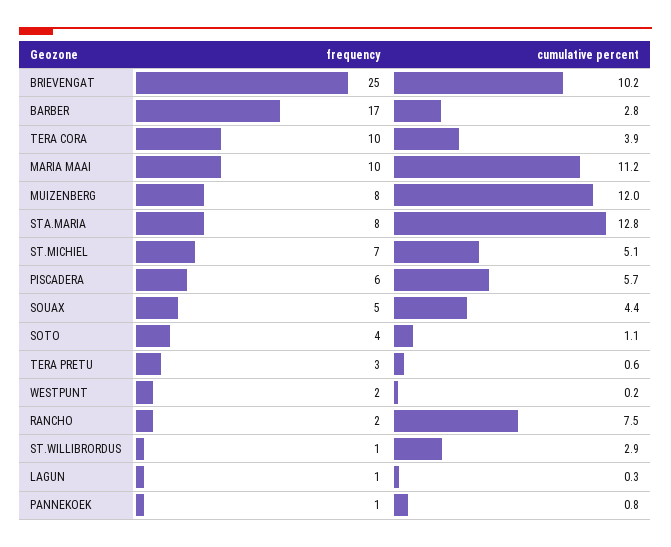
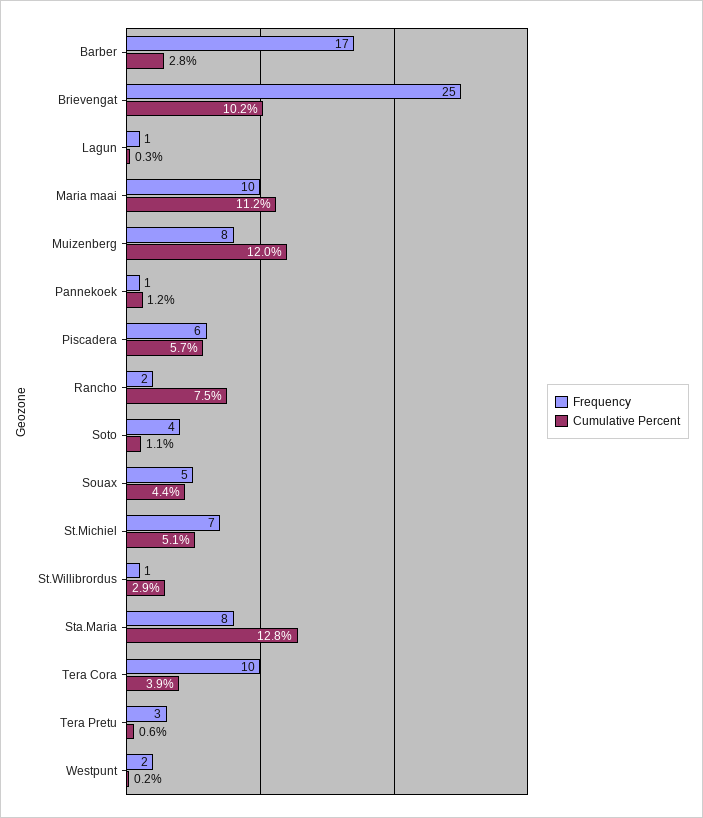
cumulative percent, PANNEKOEK: 0.8 -> 1.2

